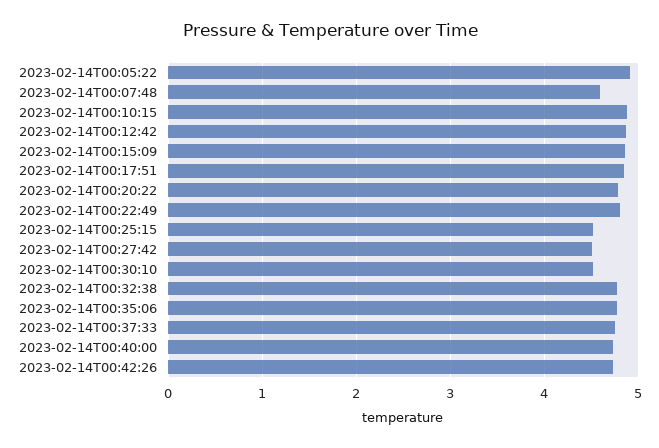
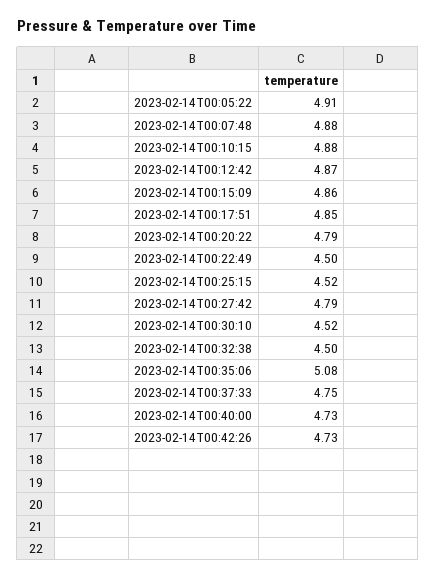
2023-02-14T00:07:48: 4.6 -> 4.88
2023-02-14T00:22:49: 4.8 -> 4.5
2023-02-14T00:27:42: 4.5 -> 4.79
2023-02-14T00:32:38: 4.8 -> 4.5
2023-02-14T00:35:06: 4.8 -> 5.08

